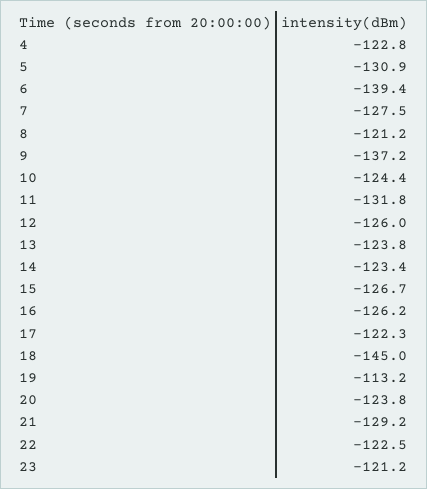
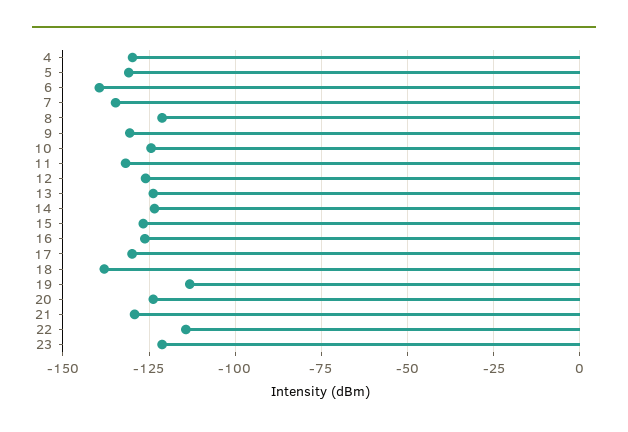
4: -122.8 -> -130
7: -127.5 -> -135
9: -137.2 -> -130
17: -122.3 -> -130
18: -145 -> -137.5
22: -122.5 -> -115

